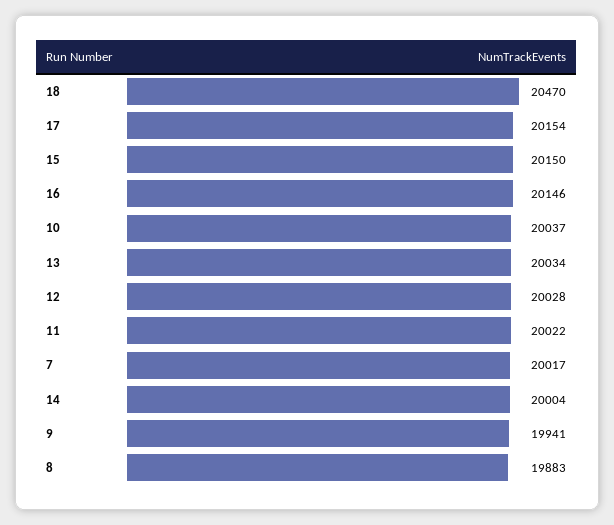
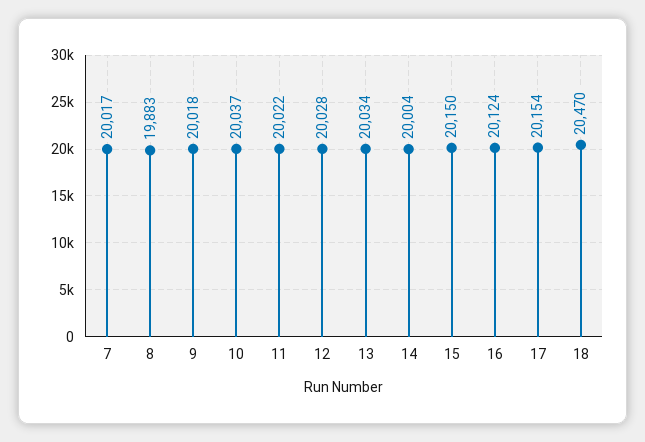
16: 20146 -> 20124
9: 19941 -> 20018

